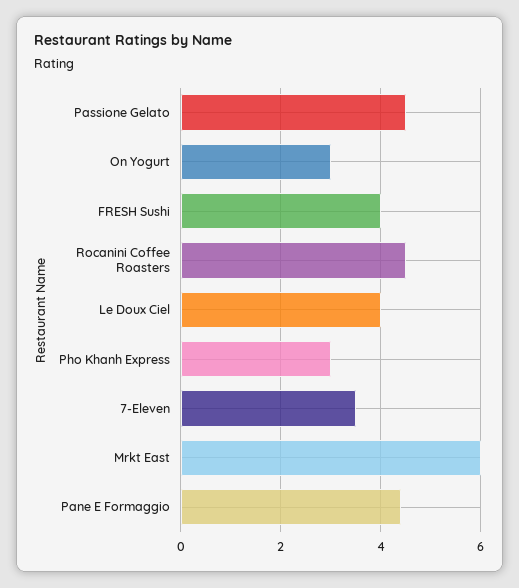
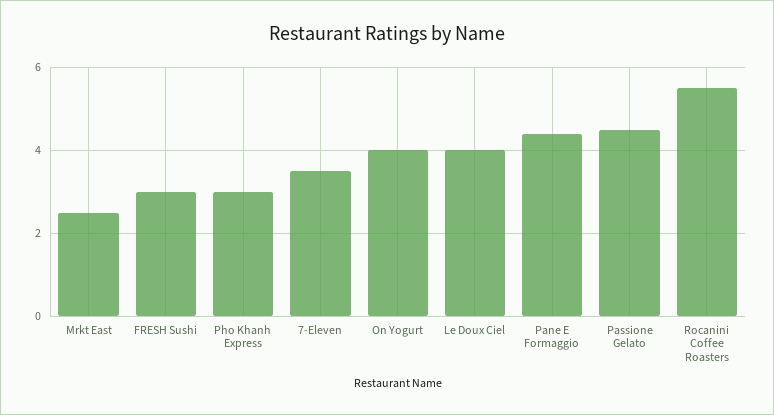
On Yogurt: 3 -> 4
FRESH Sushi: 4 -> 3
Rocanini Coffee Roasters: 4.5 -> 5.5
Mrkt East: 6 -> 2.5

